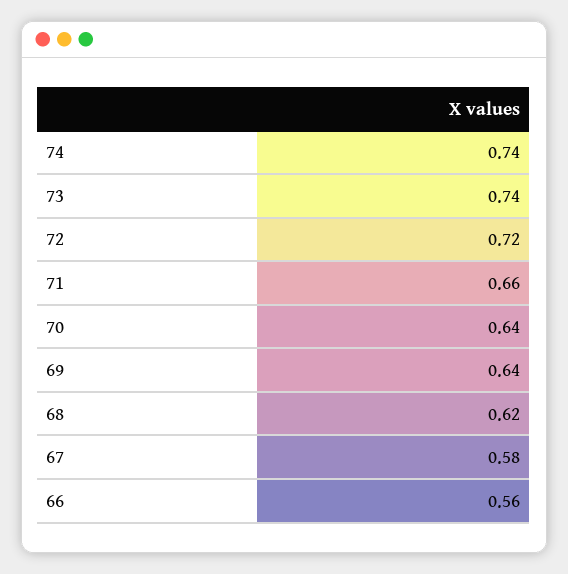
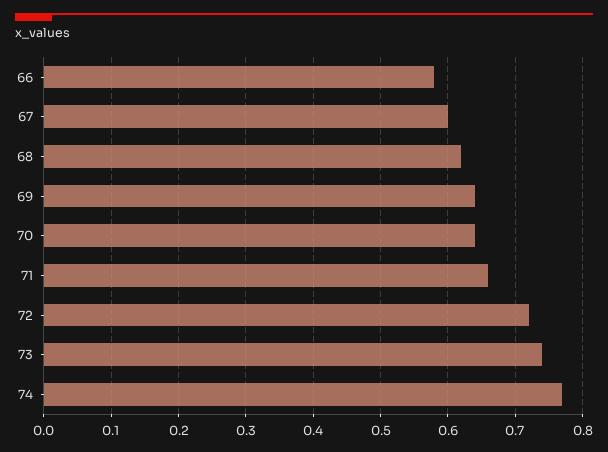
74: 0.74 -> 0.77
67: 0.58 -> 0.6
66: 0.56 -> 0.58

